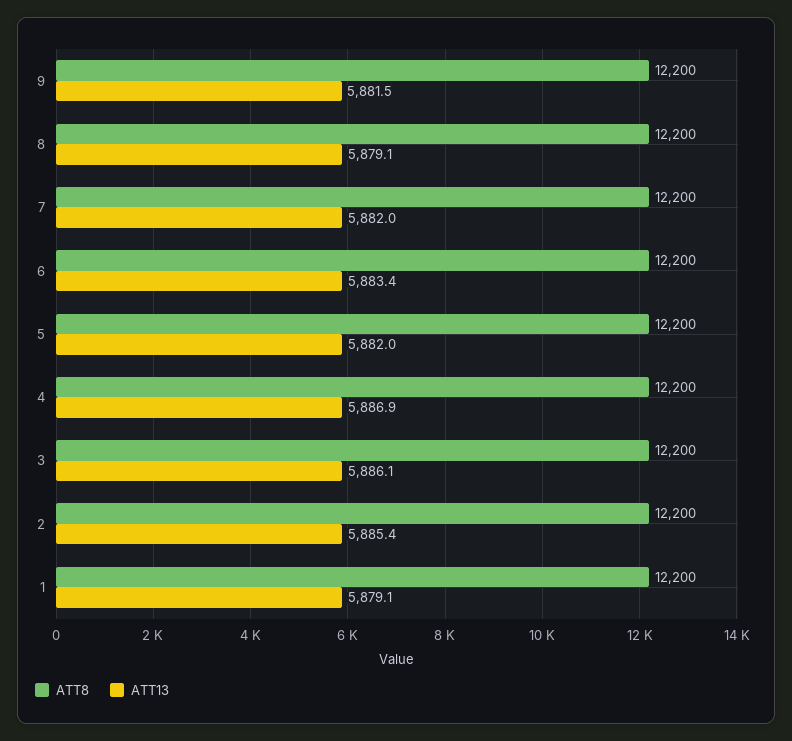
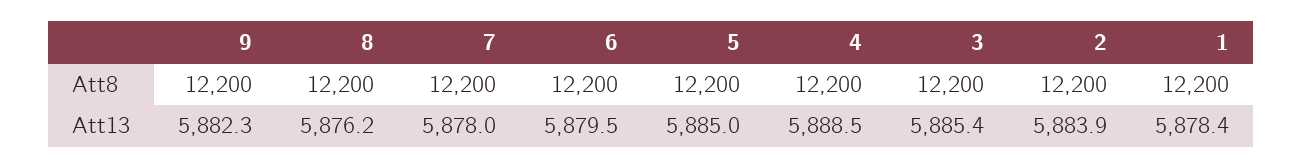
ATT13, 9: 5881.5 -> 5882.3
ATT13, 8: 5879.1 -> 5876.2
ATT13, 7: 5882 -> 5878
ATT13, 6: 5883.4 -> 5879.5
ATT13, 5: 5882 -> 5885
ATT13, 4: 5886.9 -> 5888.5
ATT13, 3: 5886.1 -> 5885.4
ATT13, 2: 5885.4 -> 5883.9
ATT13, 1: 5879.1 -> 5878.4

